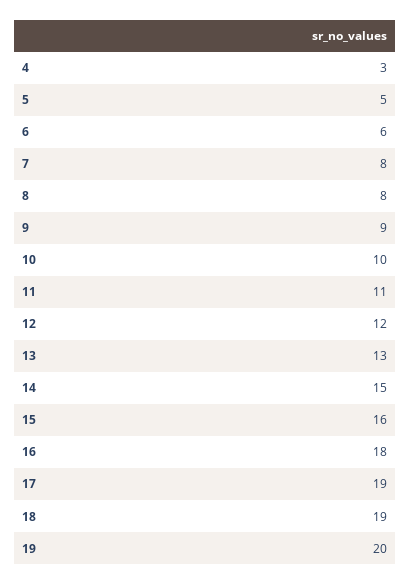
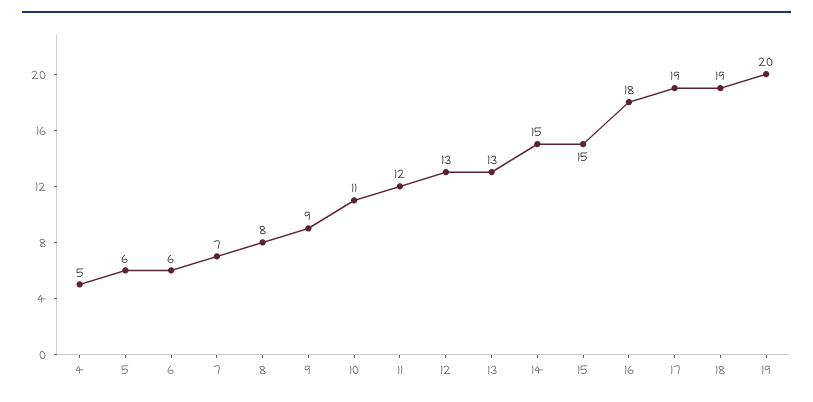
4: 3 -> 5
5: 5 -> 6
7: 8 -> 7
10: 10 -> 11
11: 11 -> 12
12: 12 -> 13
15: 16 -> 15

